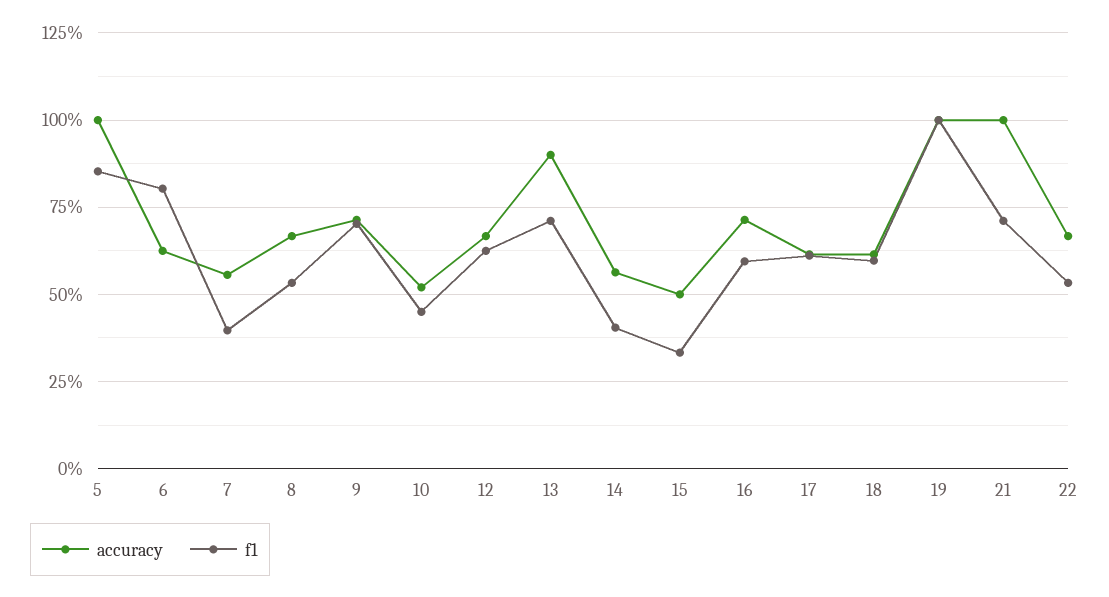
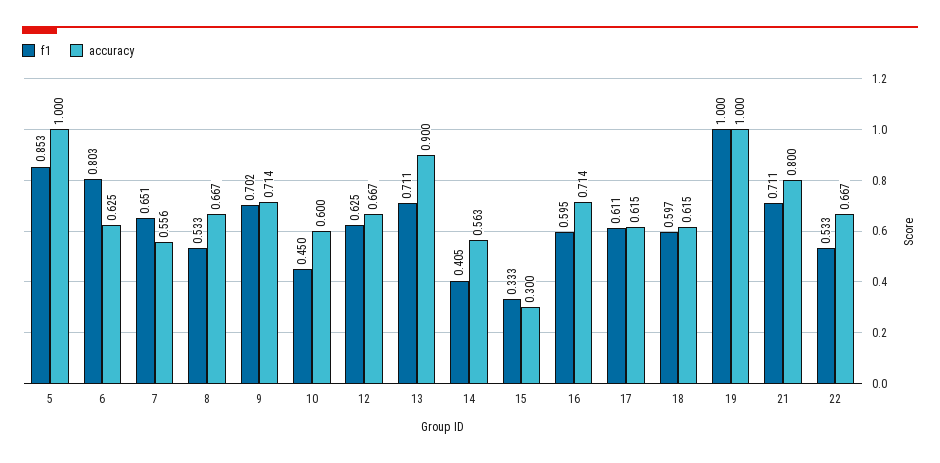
f1, 7: 0.4 -> 0.651
accuracy, 10: 0.525 -> 0.6
accuracy, 15: 0.5 -> 0.3
accuracy, 21: 1 -> 0.8

